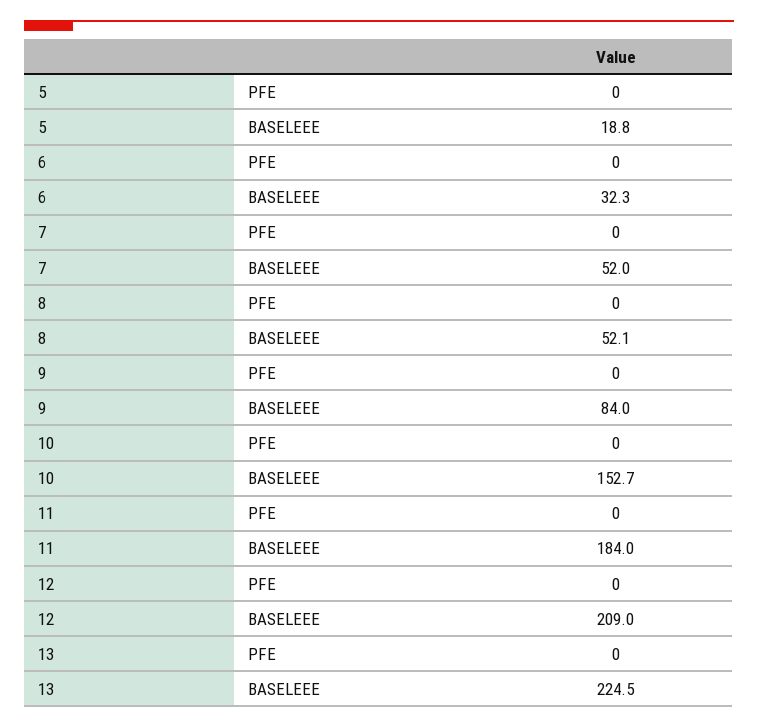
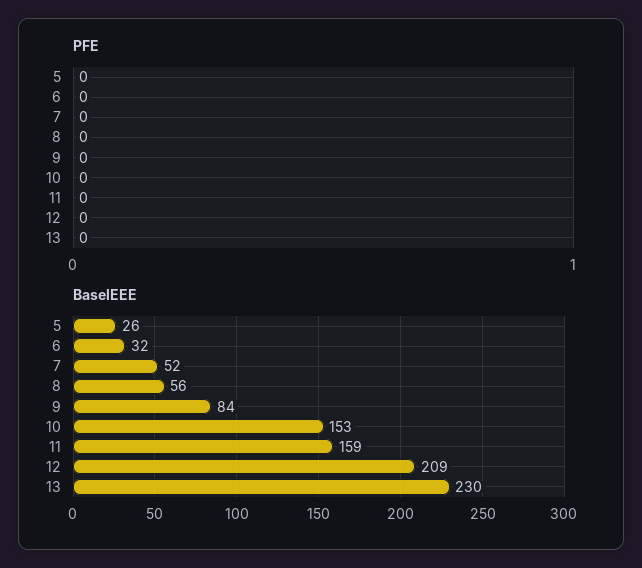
BASELEEE, 5: 18.8 -> 26
BASELEEE, 8: 52.1 -> 56
BASELEEE, 11: 184 -> 159
BASELEEE, 13: 224.5 -> 230

